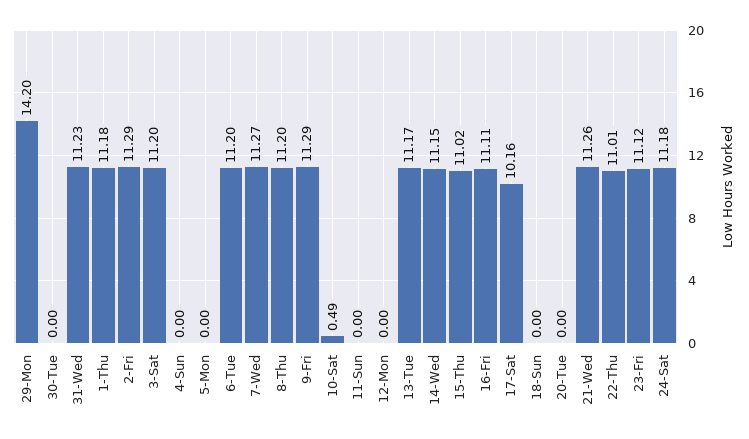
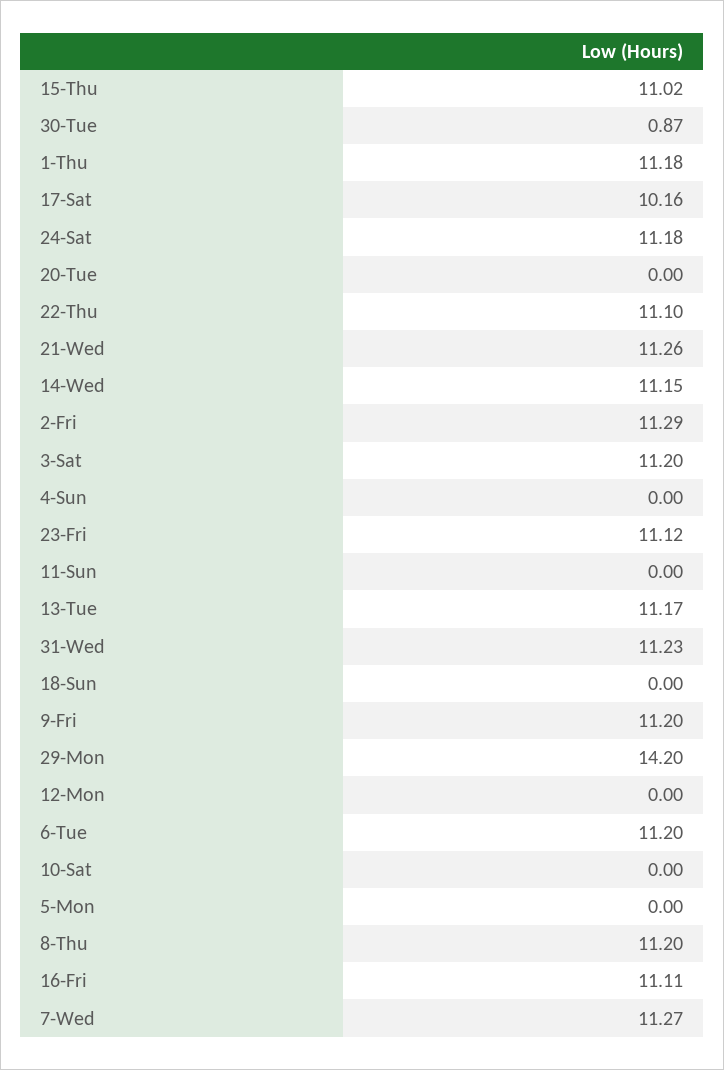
30-Tue: 0 -> 0.87
9-Fri: 11.29 -> 11.2
10-Sat: 0.49 -> 0
22-Thu: 11.01 -> 11.1

